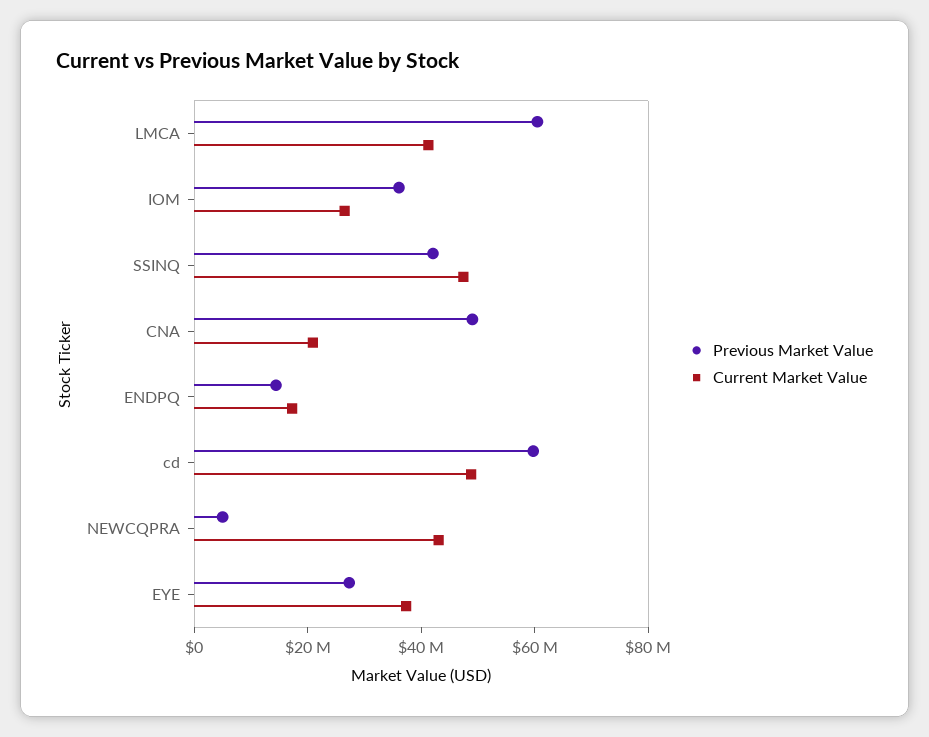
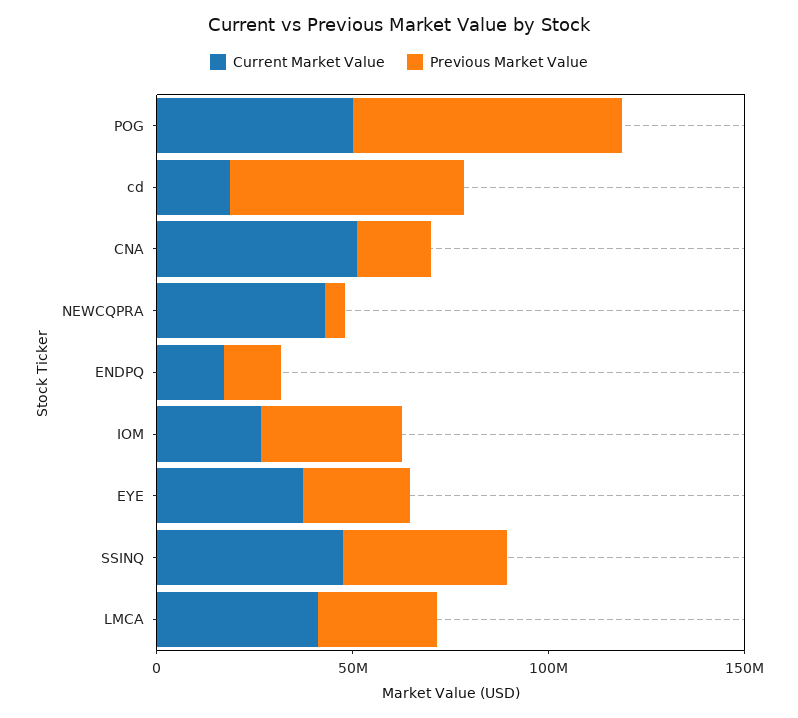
Previous Market Value, LMCA: 60000000 -> 30000000
Previous Market Value, CNA: 50000000 -> 20000000
Current Market Value, CNA: 20000000 -> 50000000
Current Market Value, cd: 50000000 -> 20000000
Current Market Value, POG: none -> 50000000
Previous Market Value, POG: none -> 70000000

